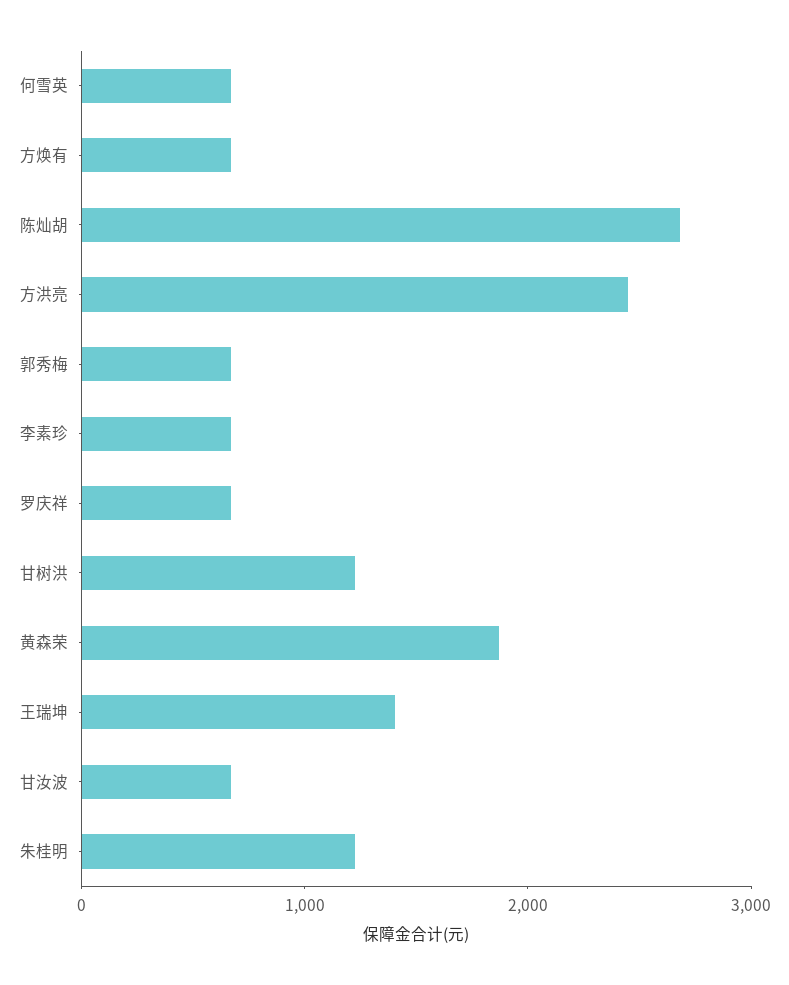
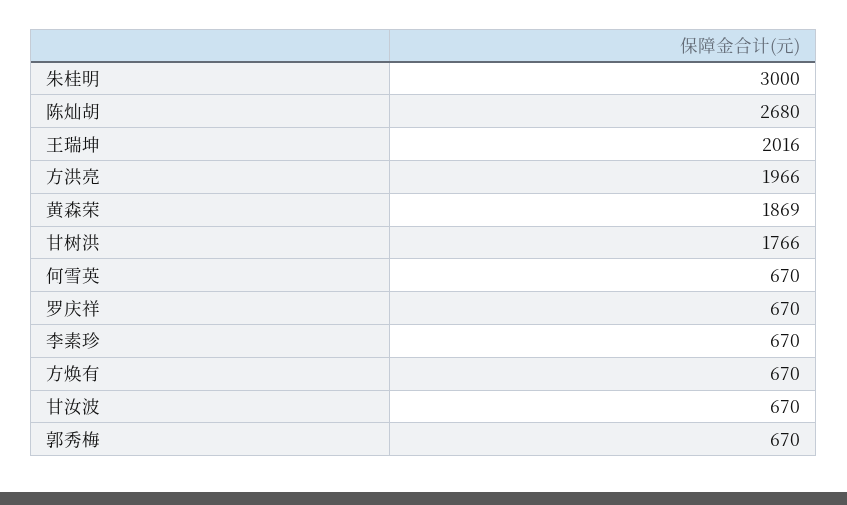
方洪亮: 2400 -> 1966
甘树洪: 1200 -> 1766
王瑞坤: 1400 -> 2016
朱桂明: 1200 -> 3000

